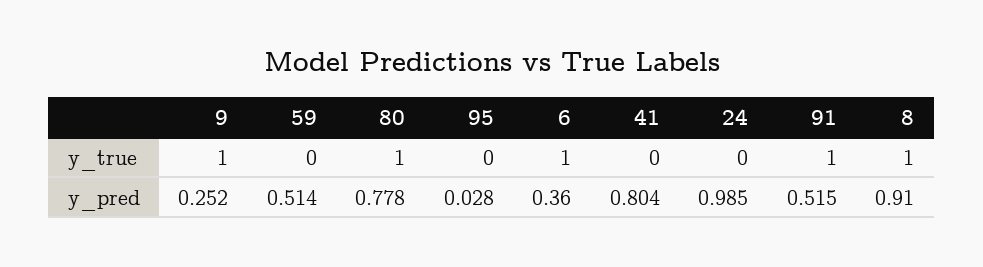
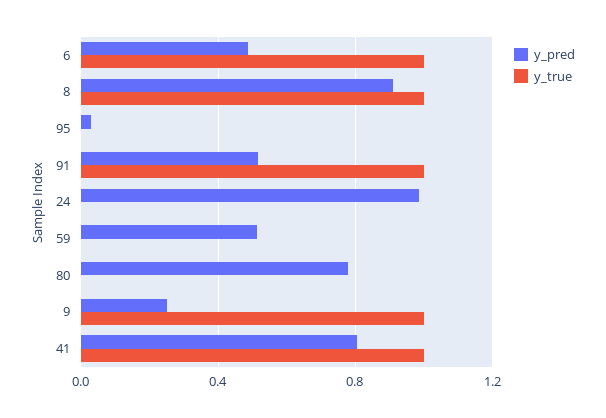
y_true, 80: 1 -> 0
y_true, 41: 0 -> 1
y_pred, 6: 0.36 -> 0.5

